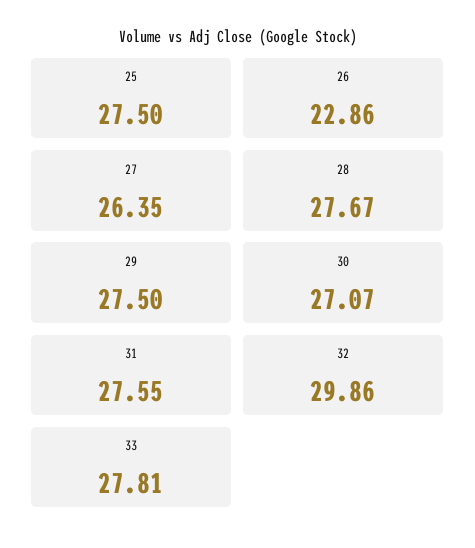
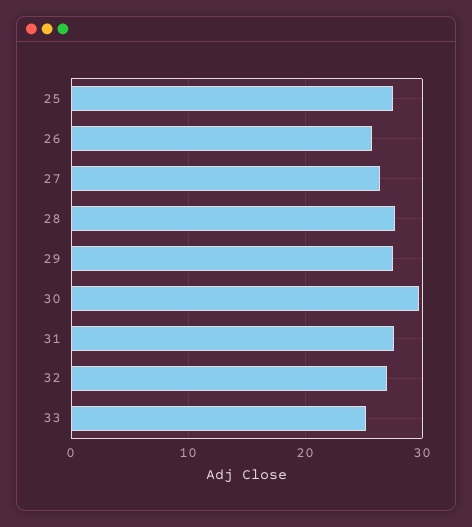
26: 22.86 -> 26
30: 27.07 -> 30
32: 29.86 -> 27
33: 27.81 -> 25

